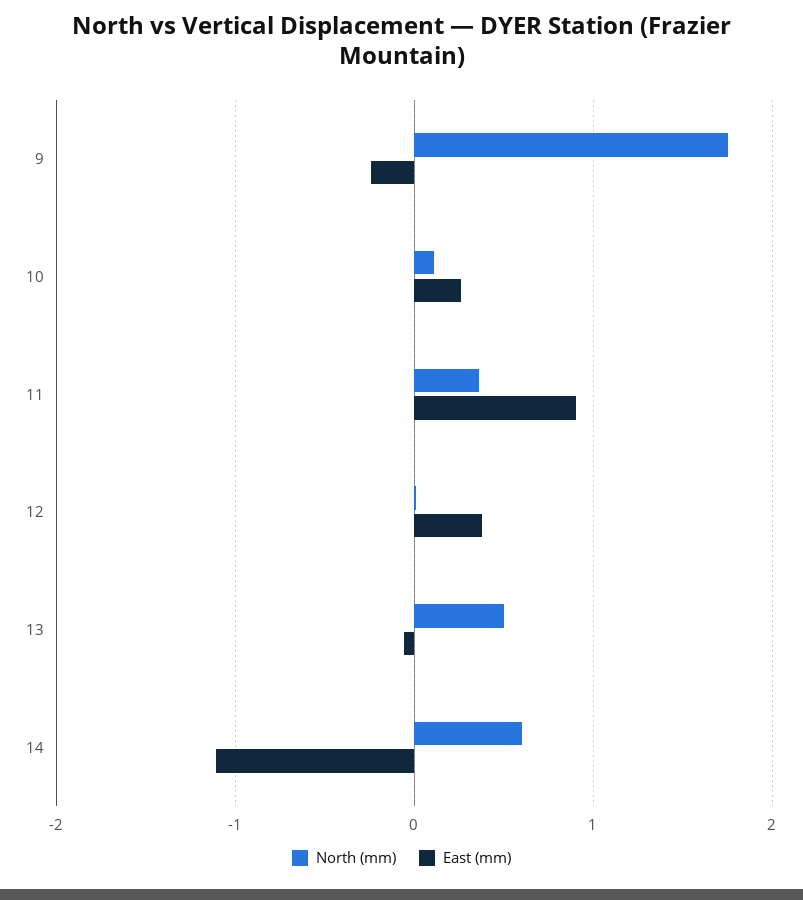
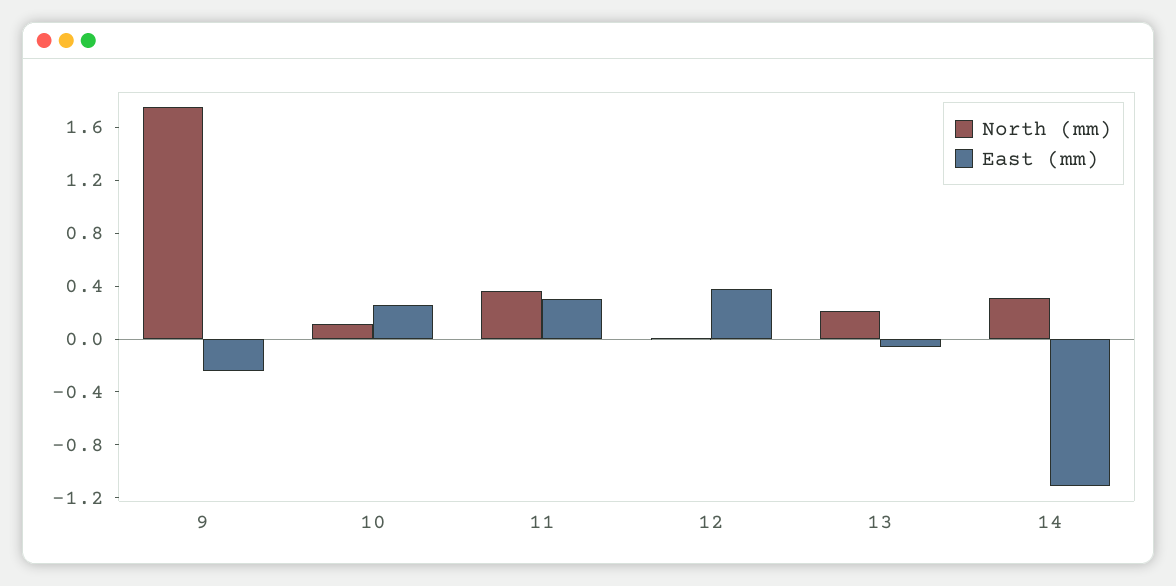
East (mm), 11: 0.9 -> 0.3
North (mm), 13: 0.5 -> 0.2
North (mm), 14: 0.6 -> 0.3

